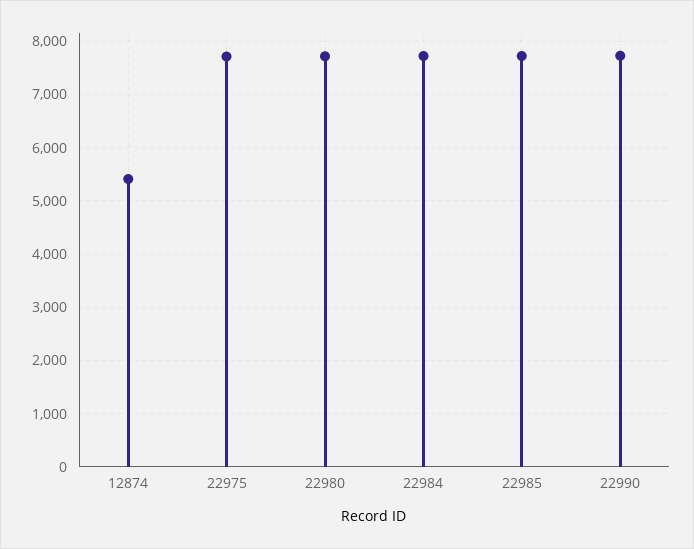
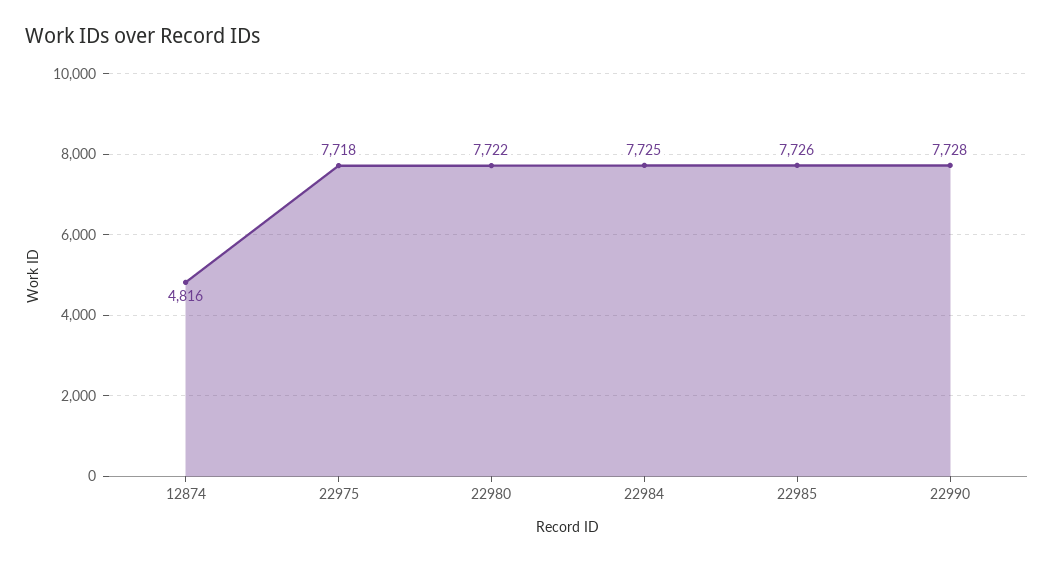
12874: 5400 -> 4816

